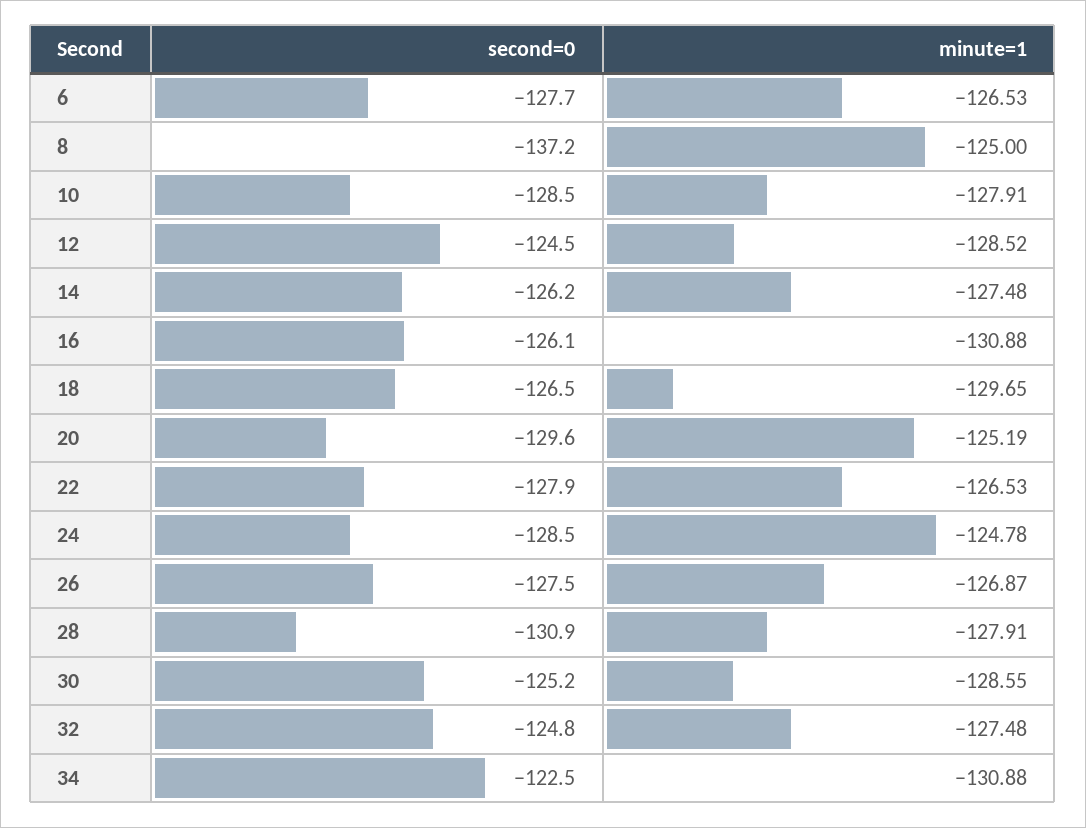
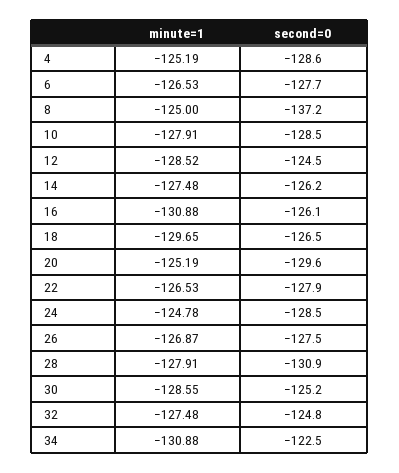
minute=1, 4: none -> -125.19
second=0, 4: none -> -128.6

